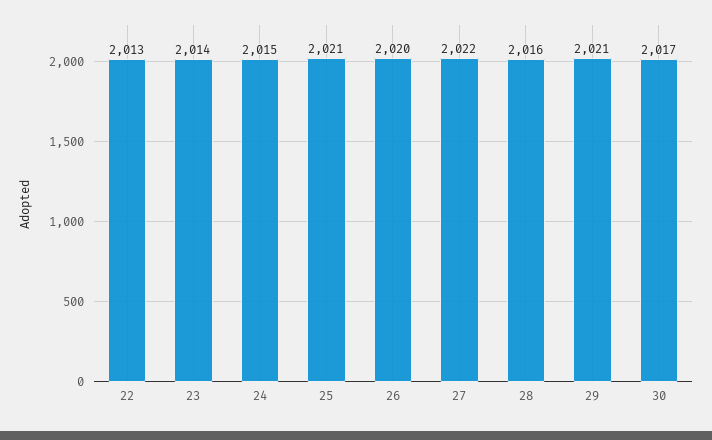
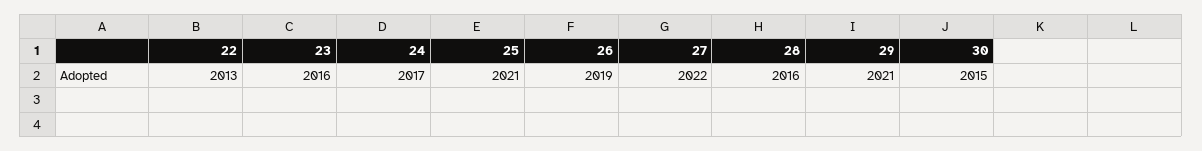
23: 2014 -> 2016
24: 2015 -> 2017
26: 2020 -> 2019
30: 2017 -> 2015

